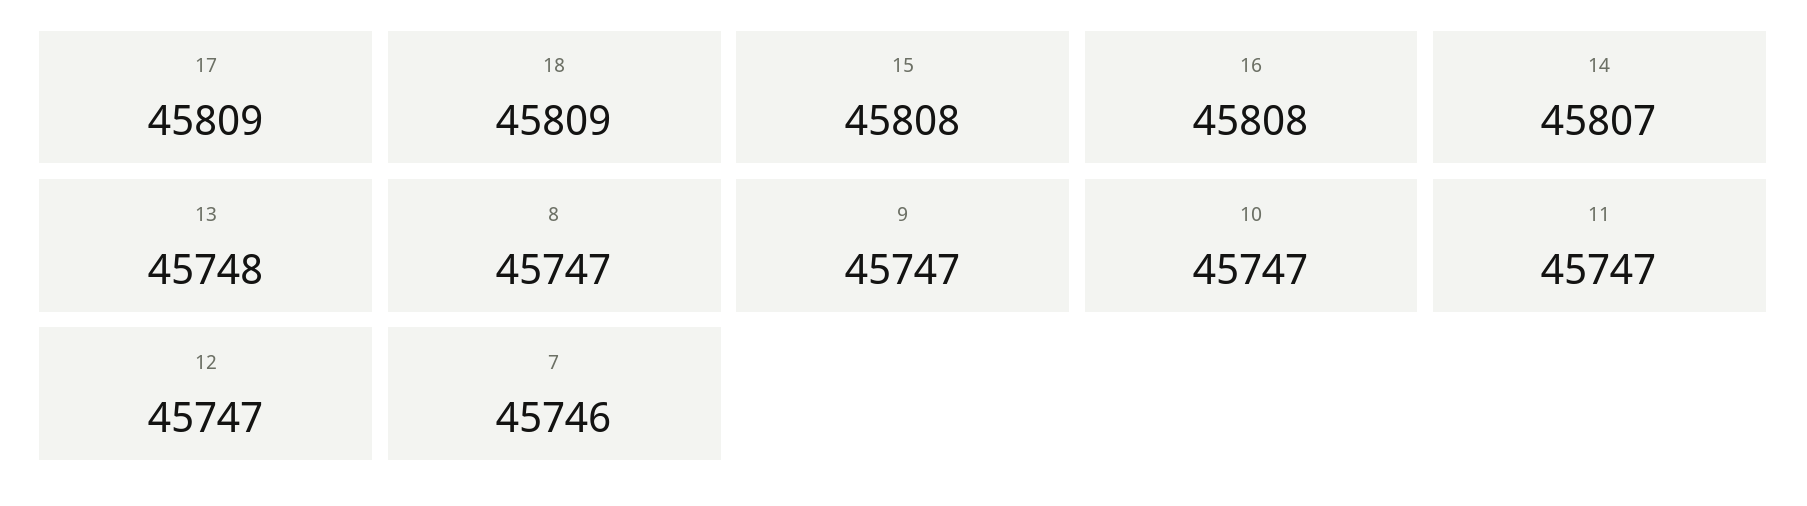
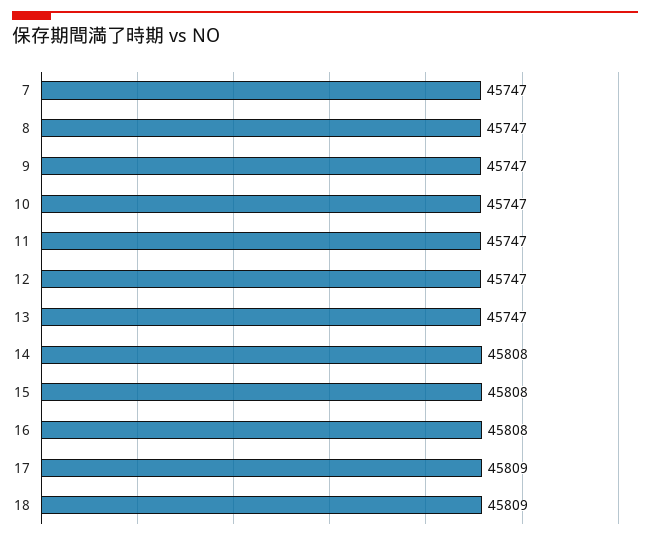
14: 45807 -> 45808
13: 45748 -> 45747
7: 45746 -> 45747

